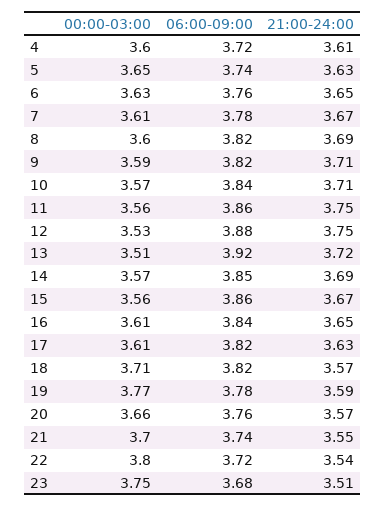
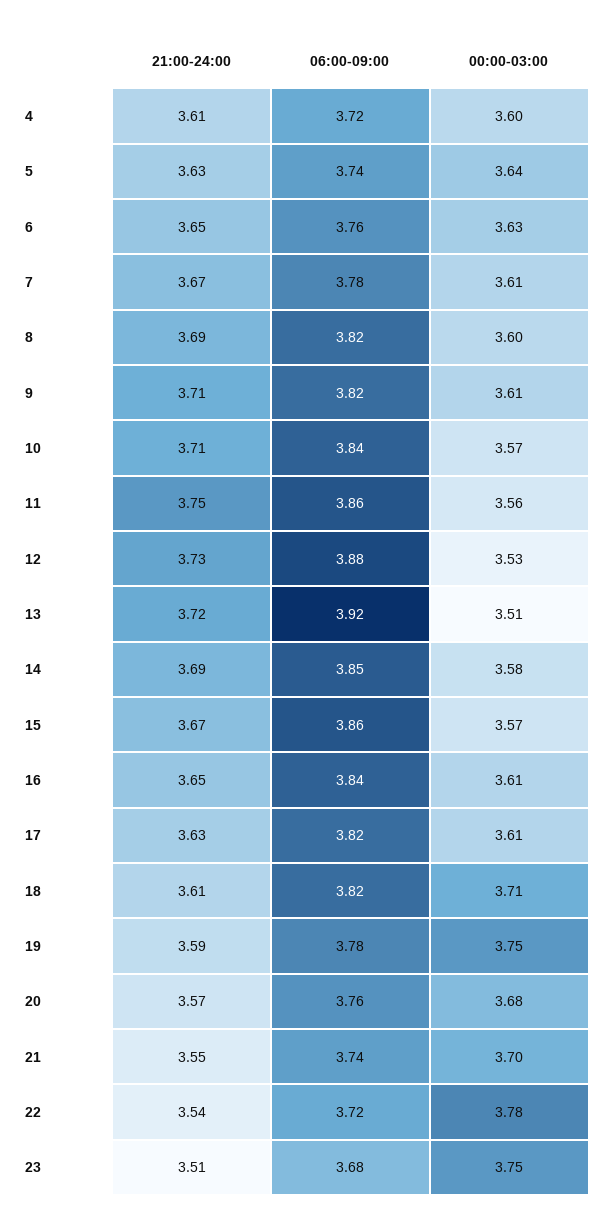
00:00-03:00, 5: 3.65 -> 3.64
00:00-03:00, 9: 3.59 -> 3.61
21:00-24:00, 12: 3.75 -> 3.73
00:00-03:00, 14: 3.57 -> 3.58
00:00-03:00, 15: 3.56 -> 3.57
21:00-24:00, 18: 3.57 -> 3.61
00:00-03:00, 19: 3.77 -> 3.75
00:00-03:00, 20: 3.66 -> 3.68
00:00-03:00, 22: 3.8 -> 3.78

